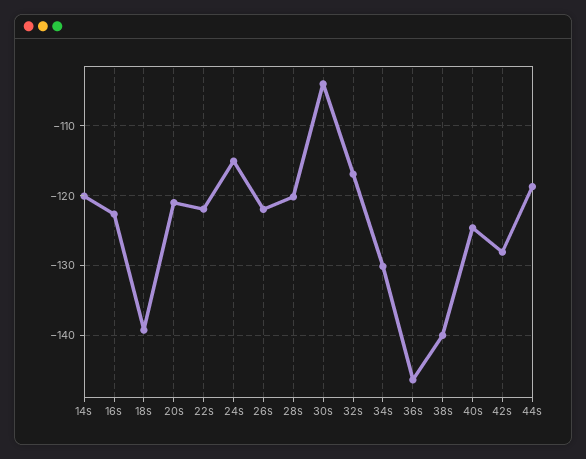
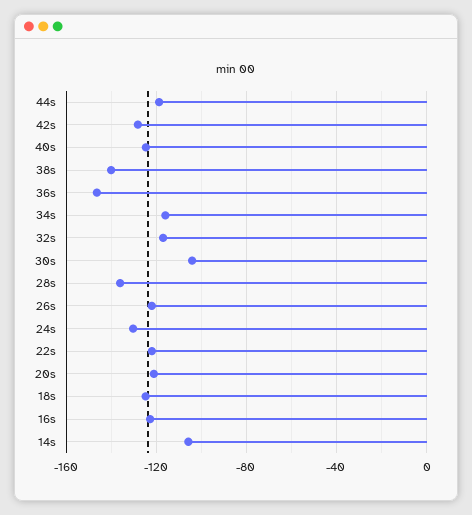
14s: -120 -> -105
18s: -139 -> -125
24s: -115 -> -130
28s: -120 -> -135
34s: -130 -> -115

